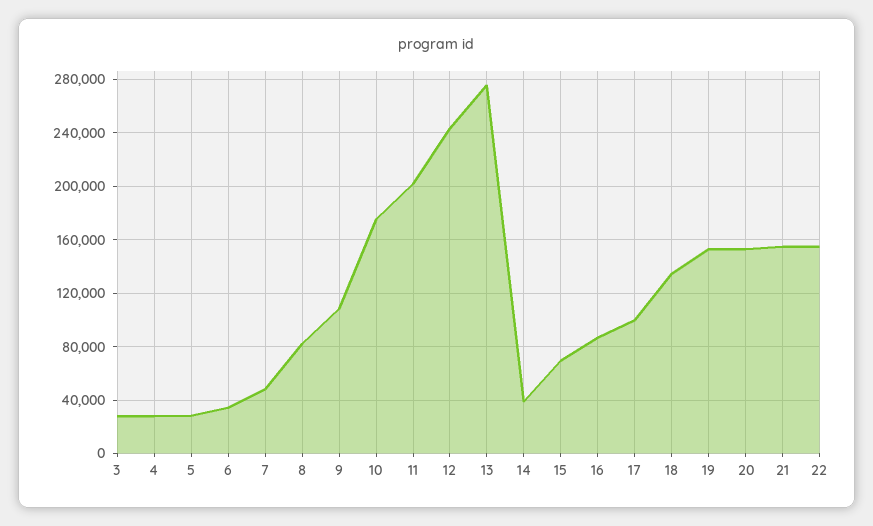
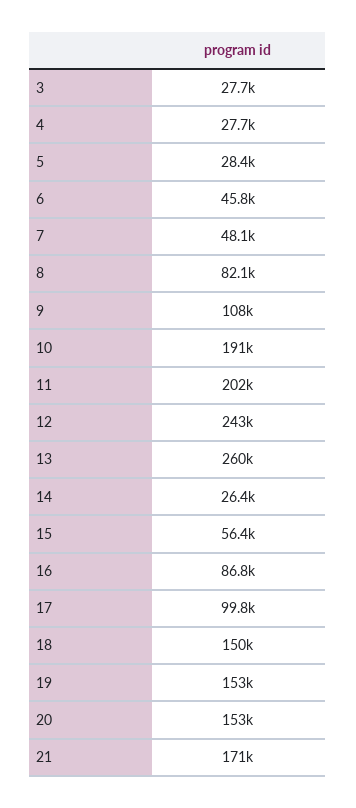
6: 35000 -> 45800
10: 175000 -> 191000
13: 275000 -> 260000
14: 40000 -> 26400
15: 70000 -> 56400
18: 135000 -> 150000
21: 155000 -> 171000
22: 155000 -> none

